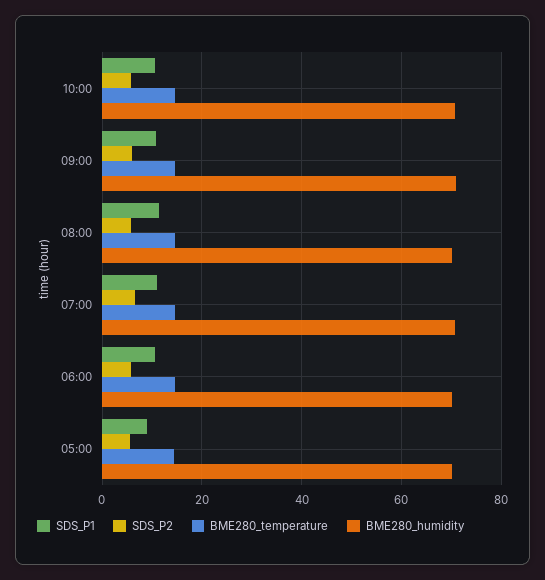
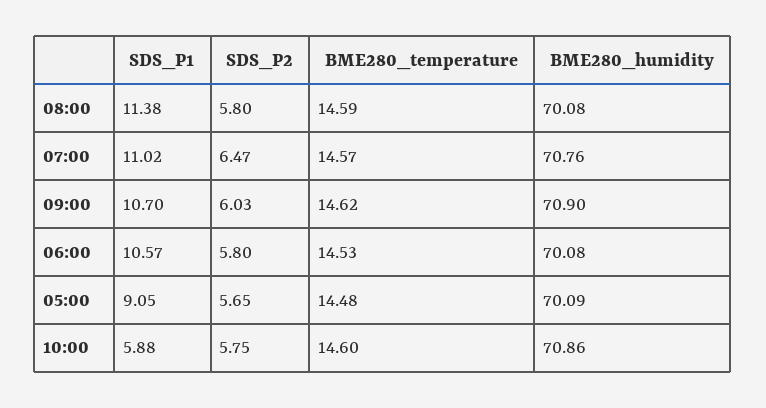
SDS_P1, 10:00: 10 -> 5.88

